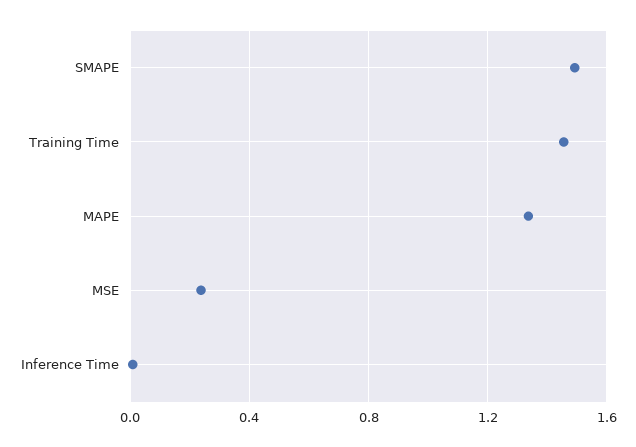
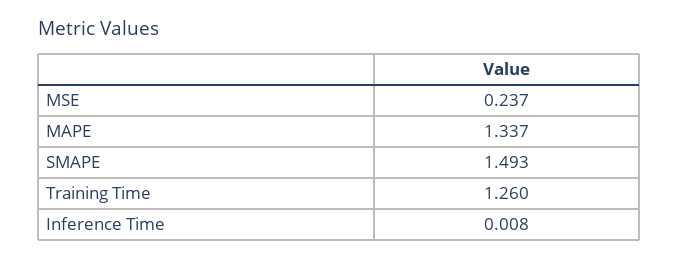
Training Time: 1.45 -> 1.26

